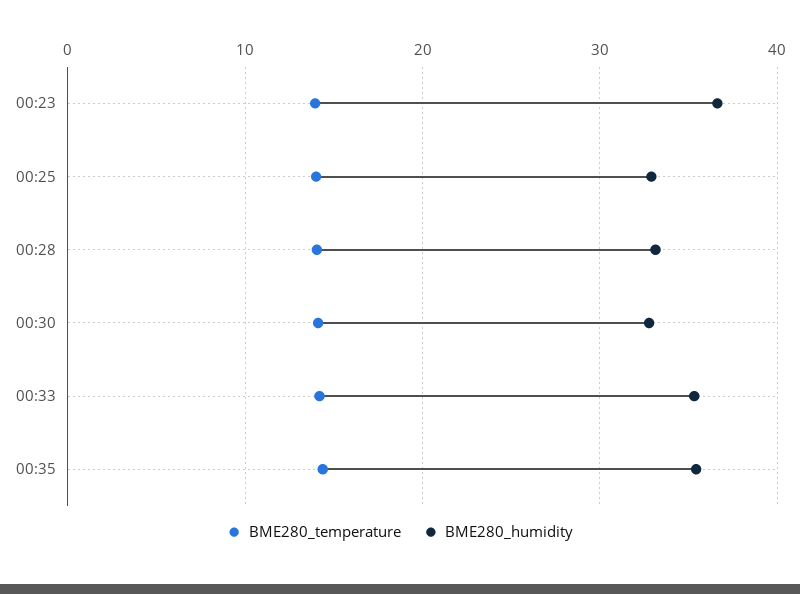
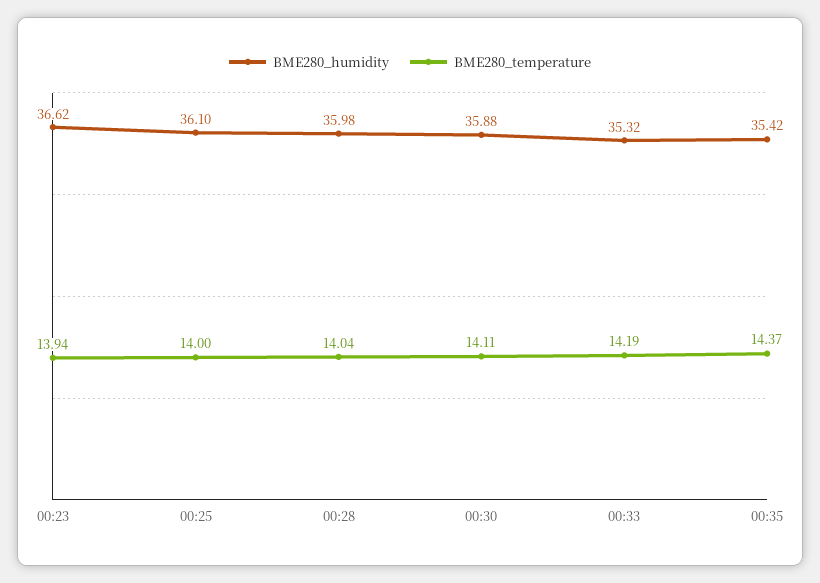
BME280_humidity, 00:25: 33 -> 36.1
BME280_humidity, 00:28: 33 -> 35.98
BME280_humidity, 00:30: 33 -> 35.88

